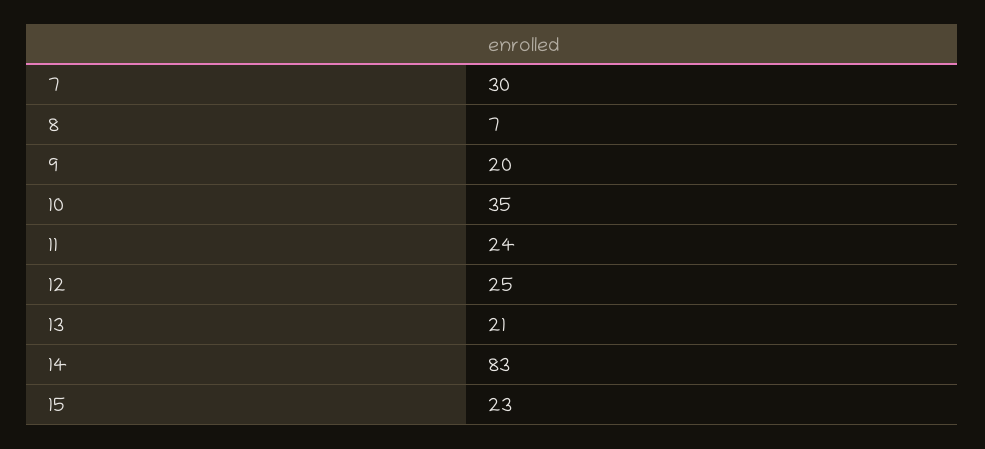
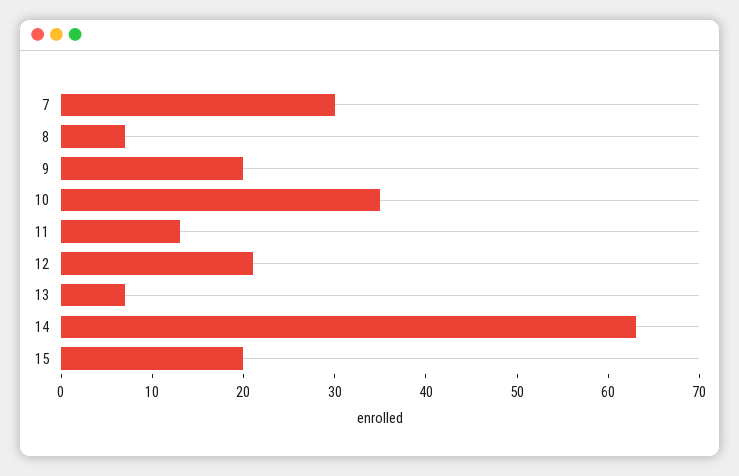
11: 24 -> 13
12: 25 -> 21
13: 21 -> 7
14: 83 -> 63
15: 23 -> 20

